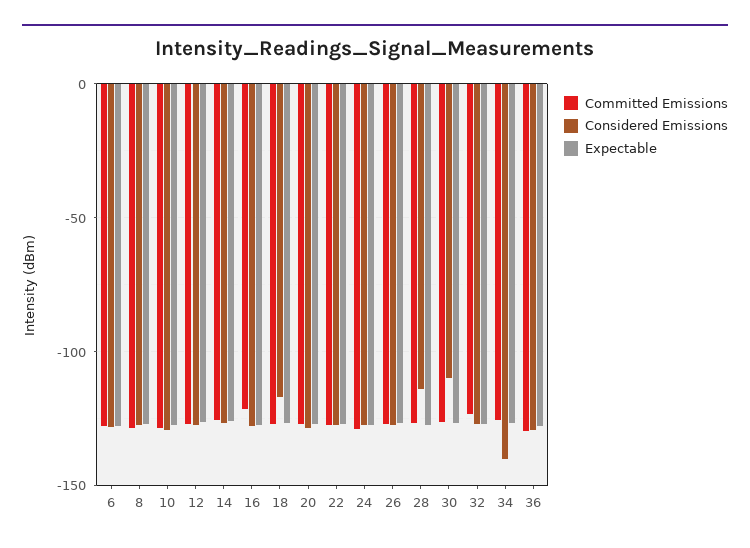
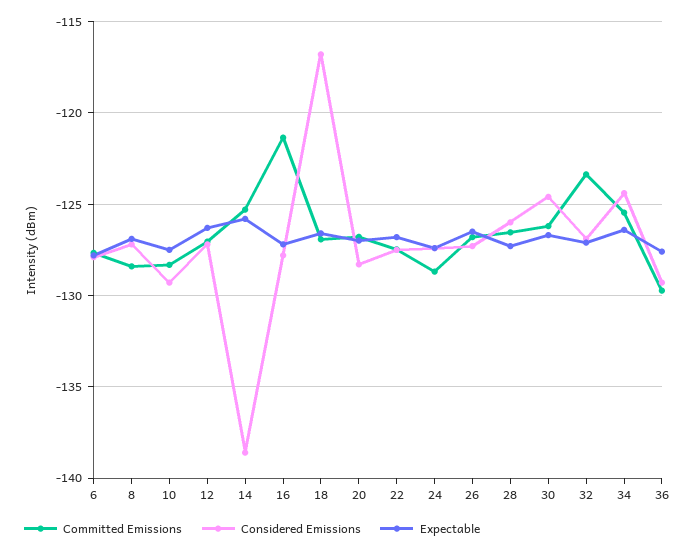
Considered Emissions, 14: -125 -> -138.5
Considered Emissions, 28: -115 -> -126
Considered Emissions, 30: -110 -> -124.5
Considered Emissions, 34: -140 -> -124.5

